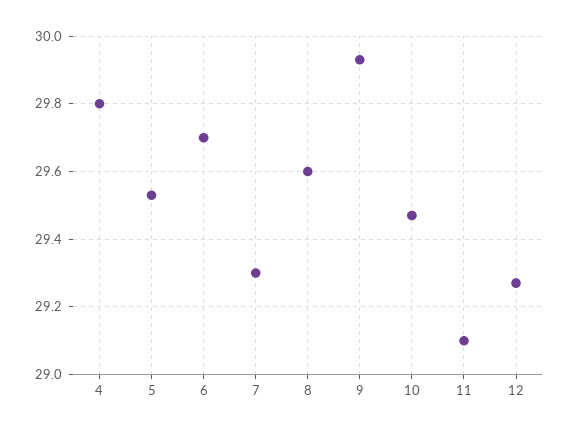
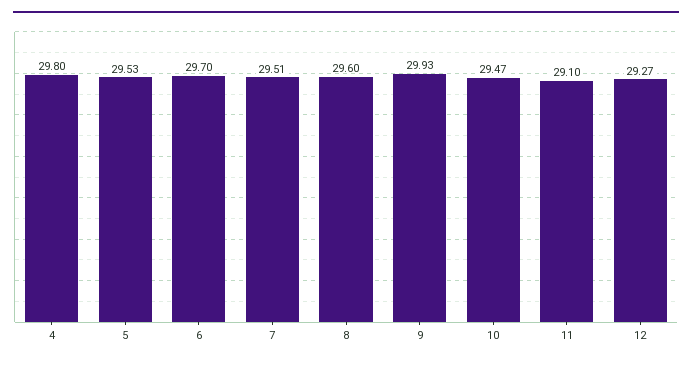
7: 29.3 -> 29.51

